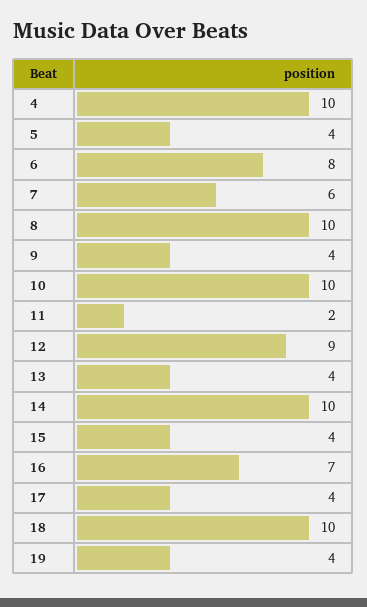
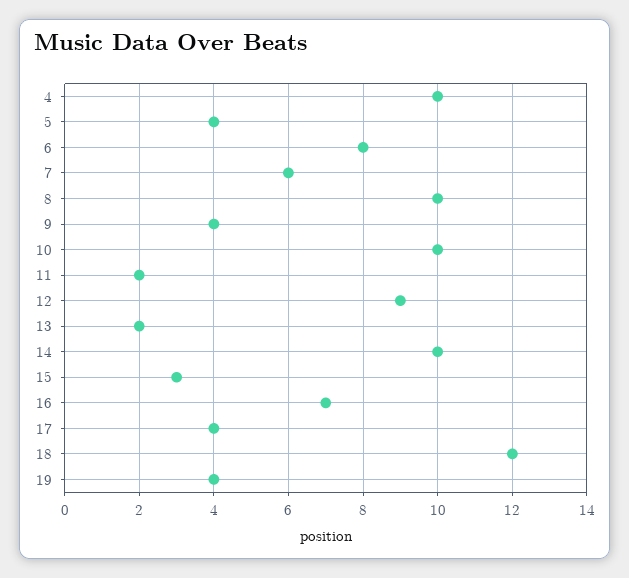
13: 4 -> 2
15: 4 -> 3
18: 10 -> 12

